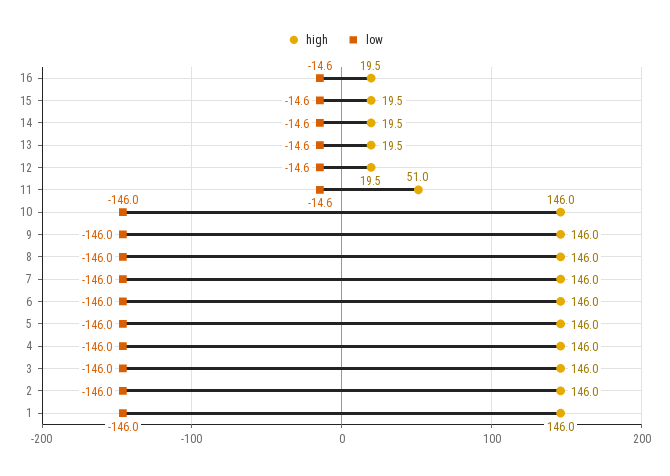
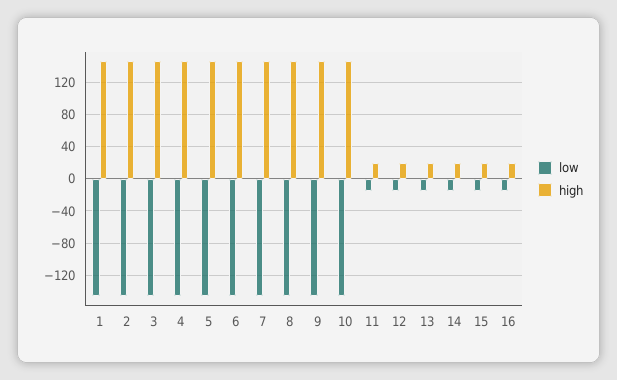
high, 11: 51 -> 20

